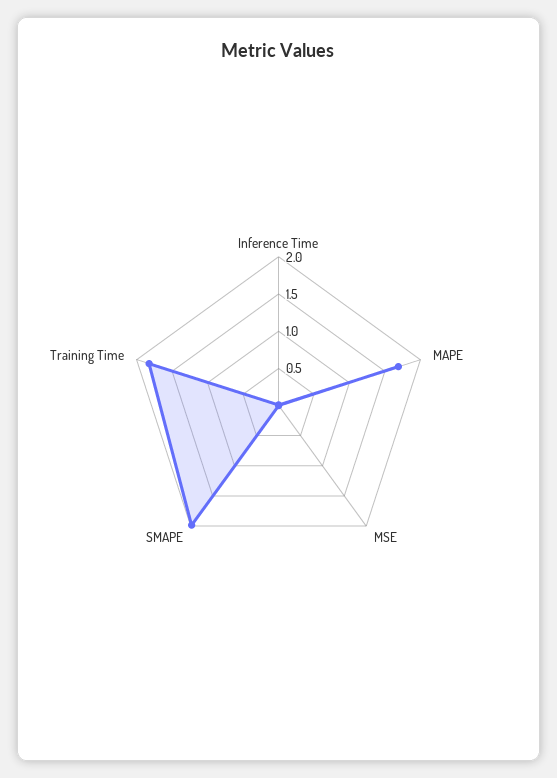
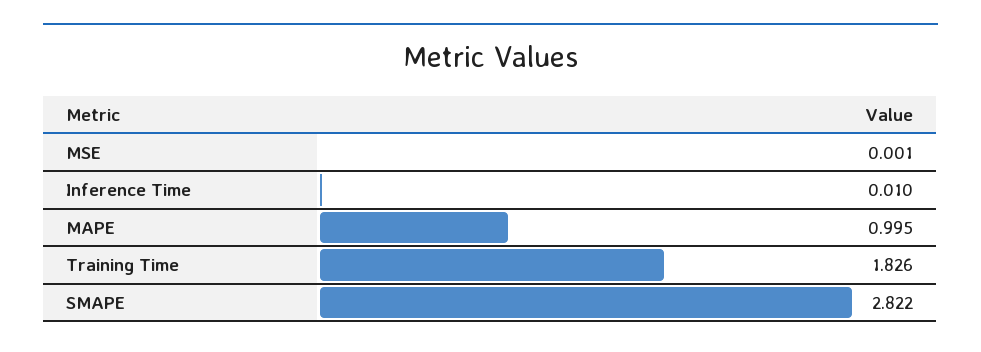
MAPE: 1.75 -> 0.995
SMAPE: 2 -> 2.822

